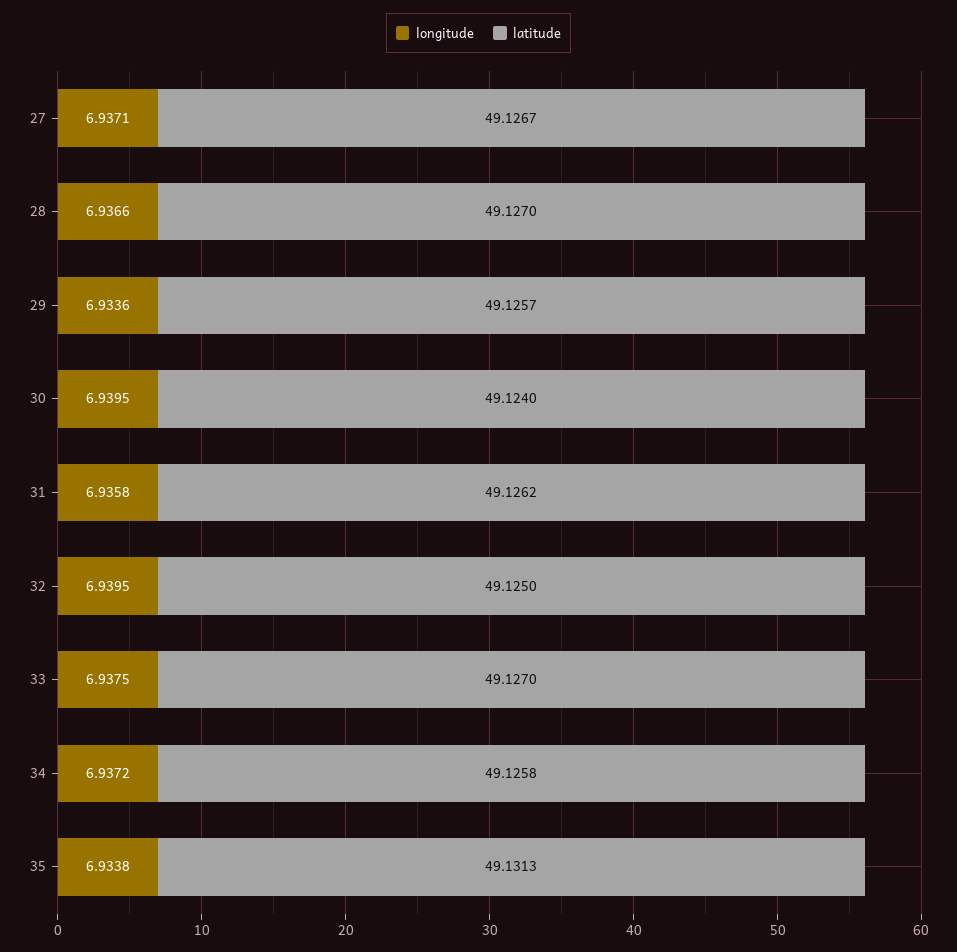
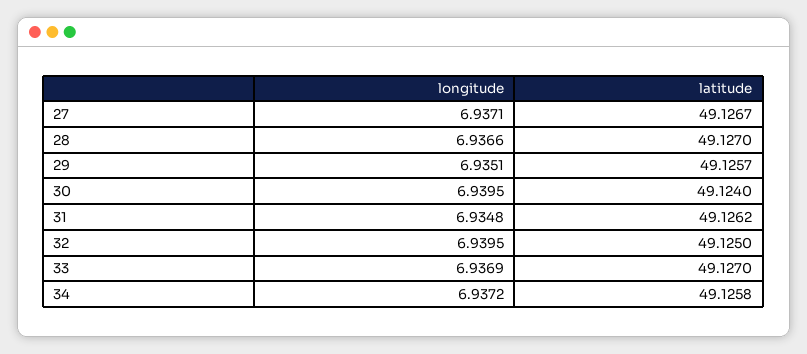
longitude, 29: 6.9336 -> 6.9351
longitude, 31: 6.9358 -> 6.9348
longitude, 33: 6.9375 -> 6.9369
longitude, 35: 6.9338 -> none
latitude, 35: 49.1313 -> none

